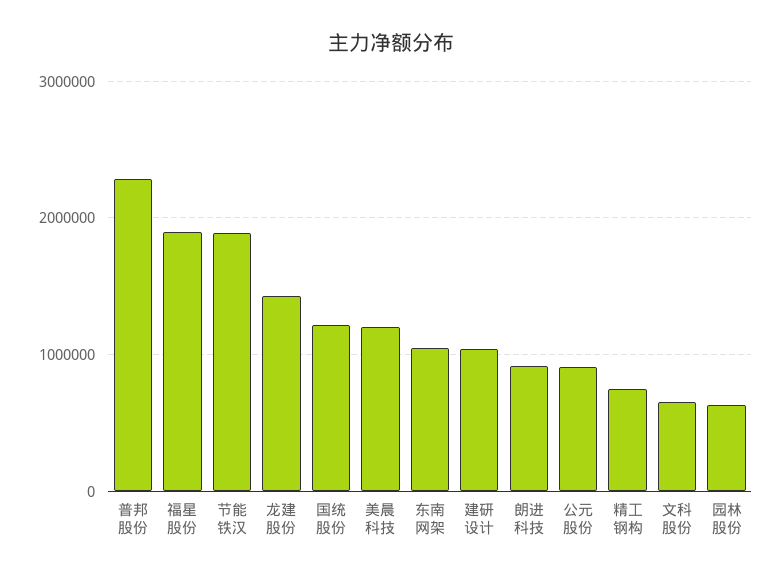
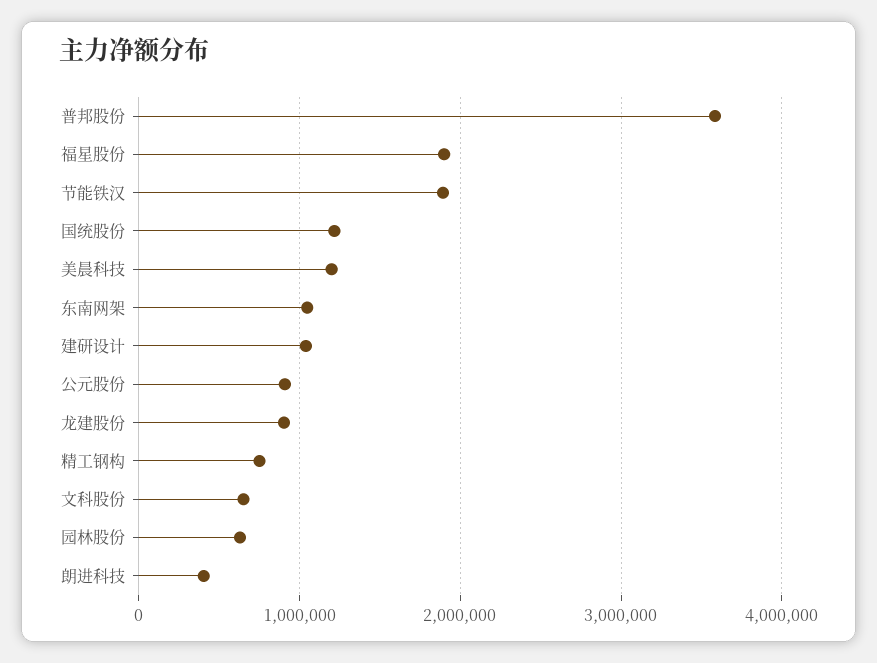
普邦股份: 2300000 -> 3600000
龙建股份: 1400000 -> 900000
朗进科技: 900000 -> 400000

